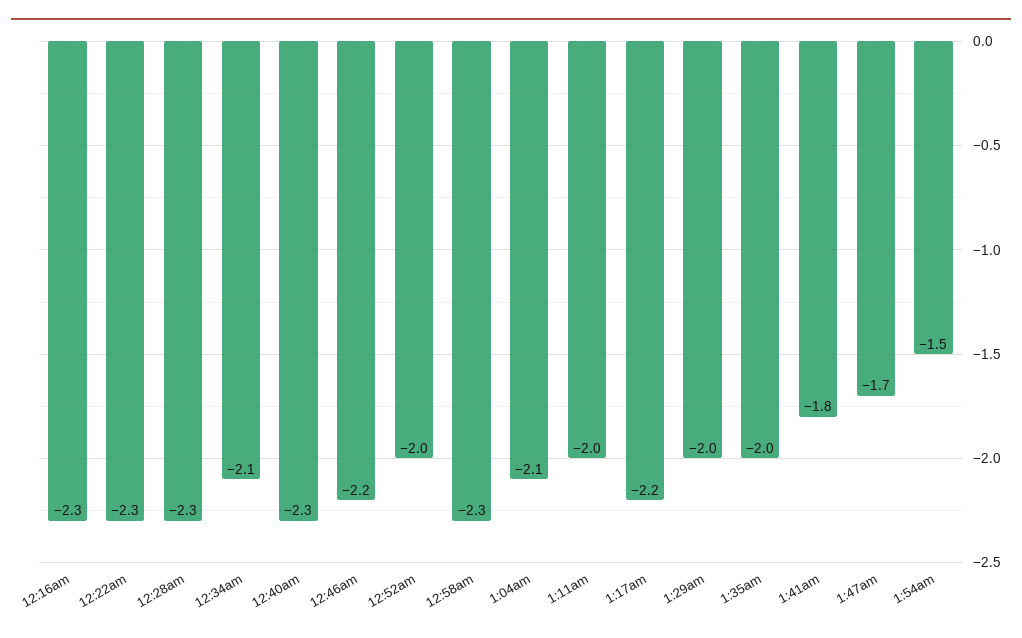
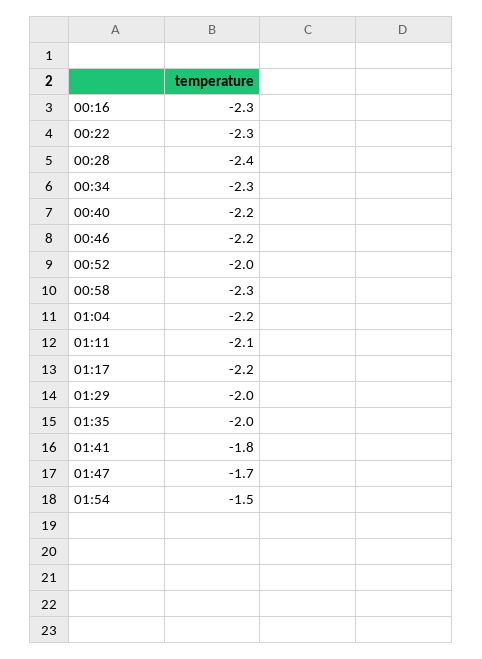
12:28am: -2.3 -> -2.4
12:34am: -2.1 -> -2.3
12:40am: -2.3 -> -2.2
1:04am: -2.1 -> -2.2
1:11am: -2 -> -2.1

